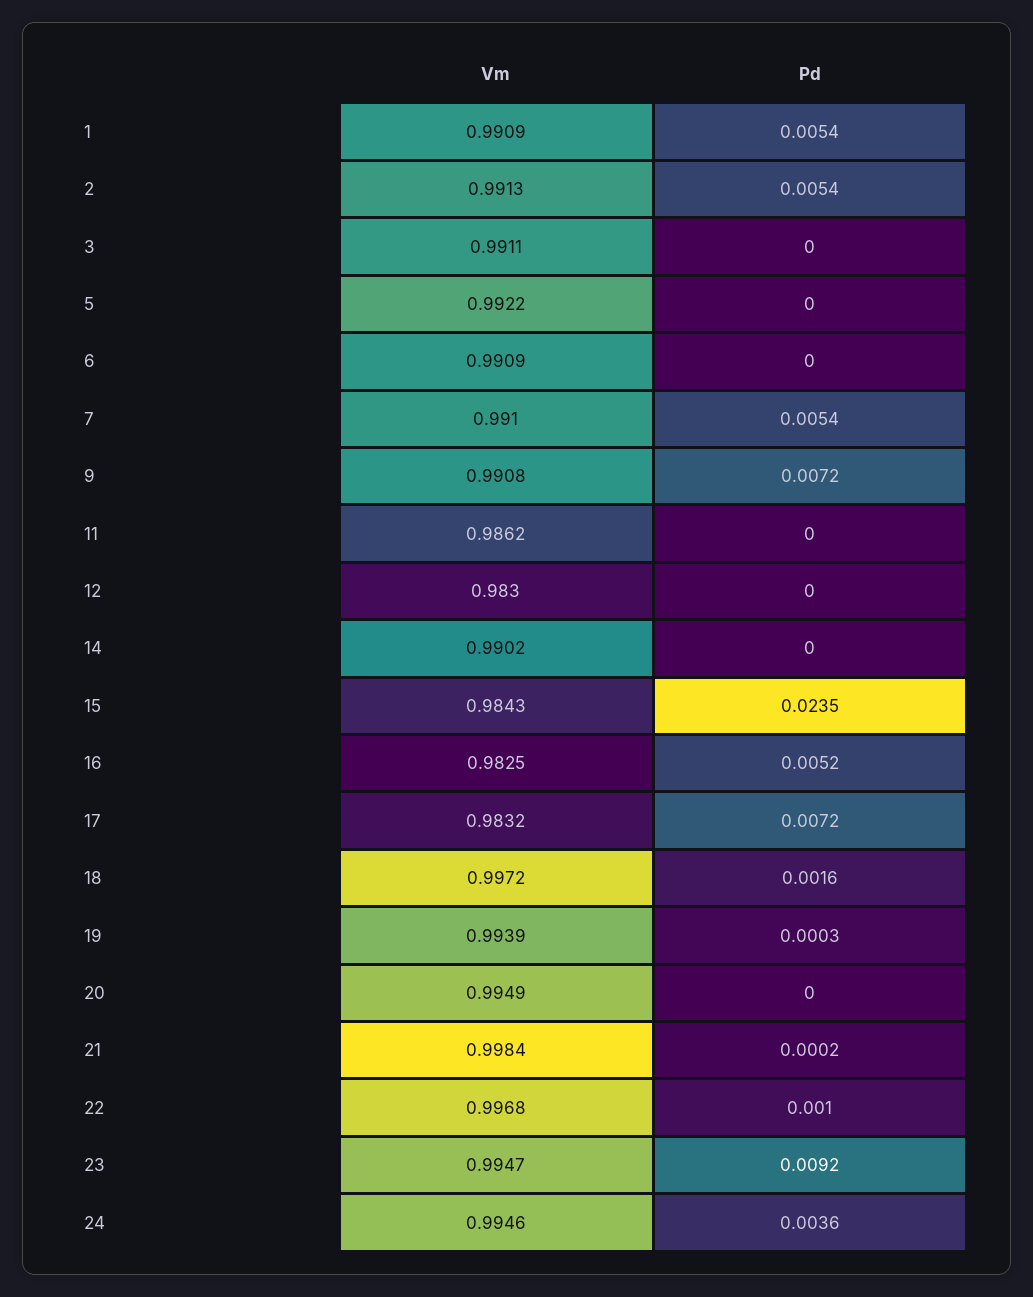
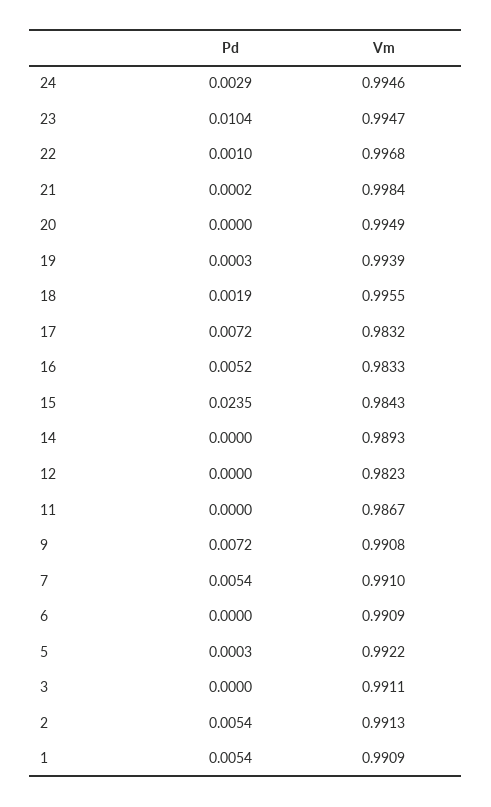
Pd, 5: 0 -> 0.0003
Vm, 11: 0.9862 -> 0.9867
Vm, 12: 0.983 -> 0.9823
Vm, 14: 0.9902 -> 0.9893
Vm, 16: 0.9825 -> 0.9833
Vm, 18: 0.9972 -> 0.9955
Pd, 18: 0.0016 -> 0.0019
Pd, 23: 0.0092 -> 0.0104
Pd, 24: 0.0036 -> 0.0029

